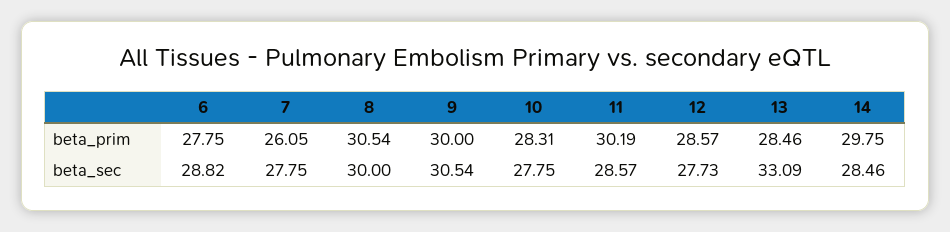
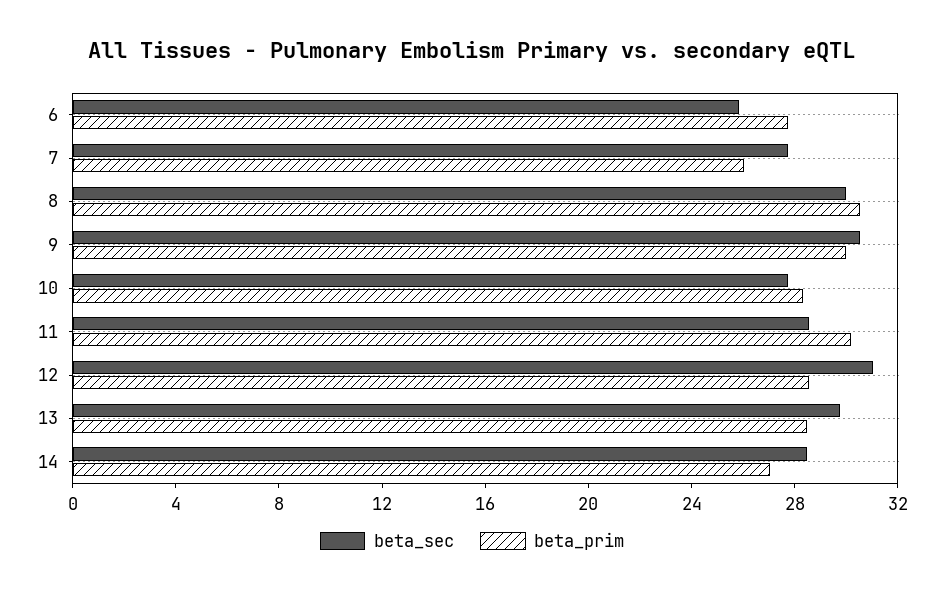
beta_prim, 14: 29.75 -> 27
beta_sec, 6: 28.82 -> 26
beta_sec, 12: 27.73 -> 31
beta_sec, 13: 33.09 -> 30

